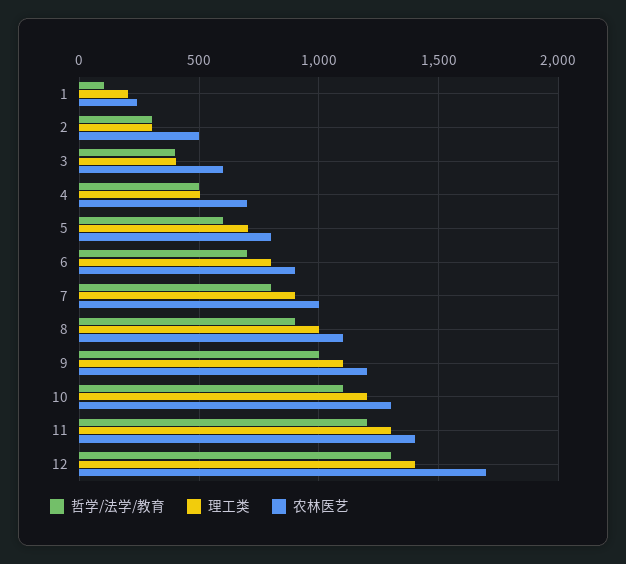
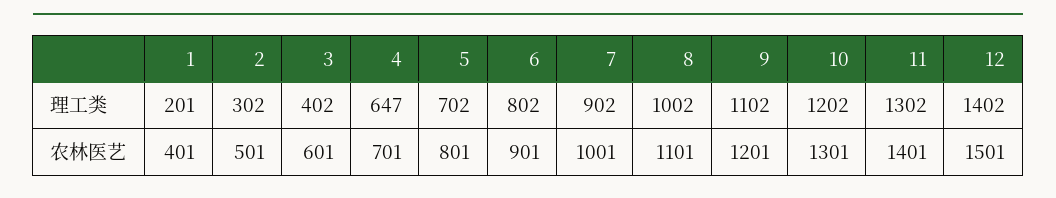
哲学/法学/教育, 1: 100 -> none
农林医艺, 1: 250 -> 401
哲学/法学/教育, 2: 300 -> none
哲学/法学/教育, 3: 400 -> none
哲学/法学/教育, 4: 500 -> none
理工类, 4: 500 -> 647
哲学/法学/教育, 5: 600 -> none
哲学/法学/教育, 6: 700 -> none
哲学/法学/教育, 7: 800 -> none
哲学/法学/教育, 8: 900 -> none
哲学/法学/教育, 9: 1000 -> none
哲学/法学/教育, 10: 1100 -> none
哲学/法学/教育, 11: 1200 -> none
哲学/法学/教育, 12: 1300 -> none
农林医艺, 12: 1700 -> 1501

